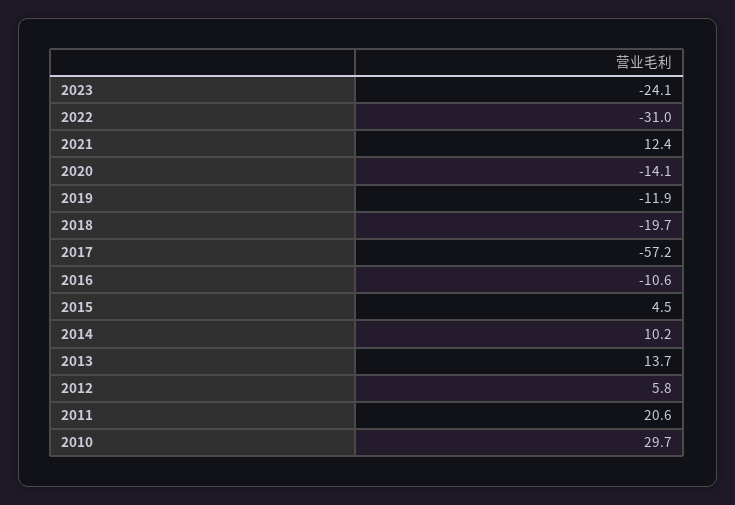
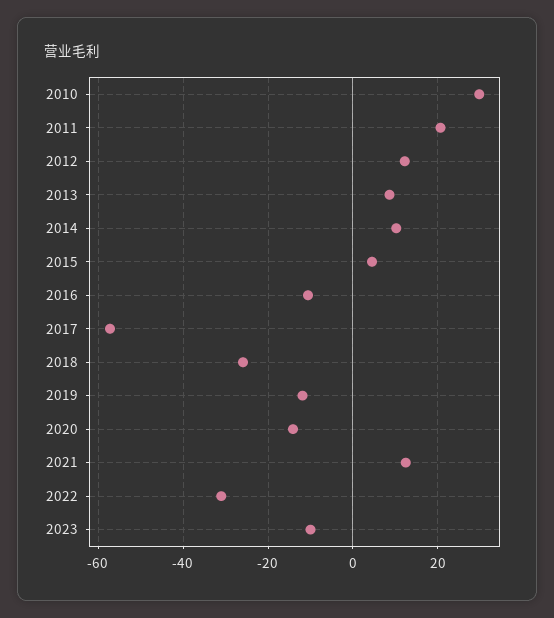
2023: -24.1 -> -10
2018: -19.7 -> -26
2013: 13.7 -> 8
2012: 5.8 -> 12

